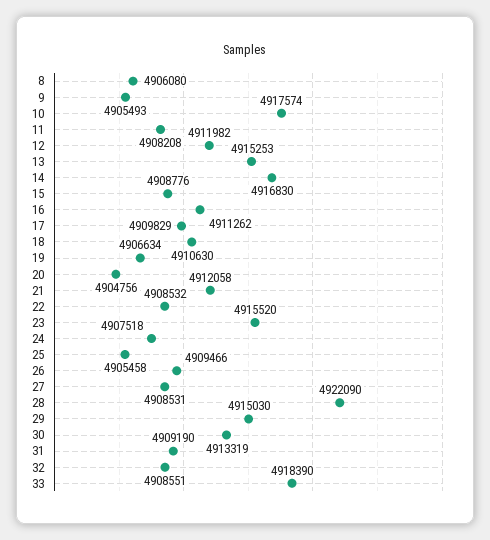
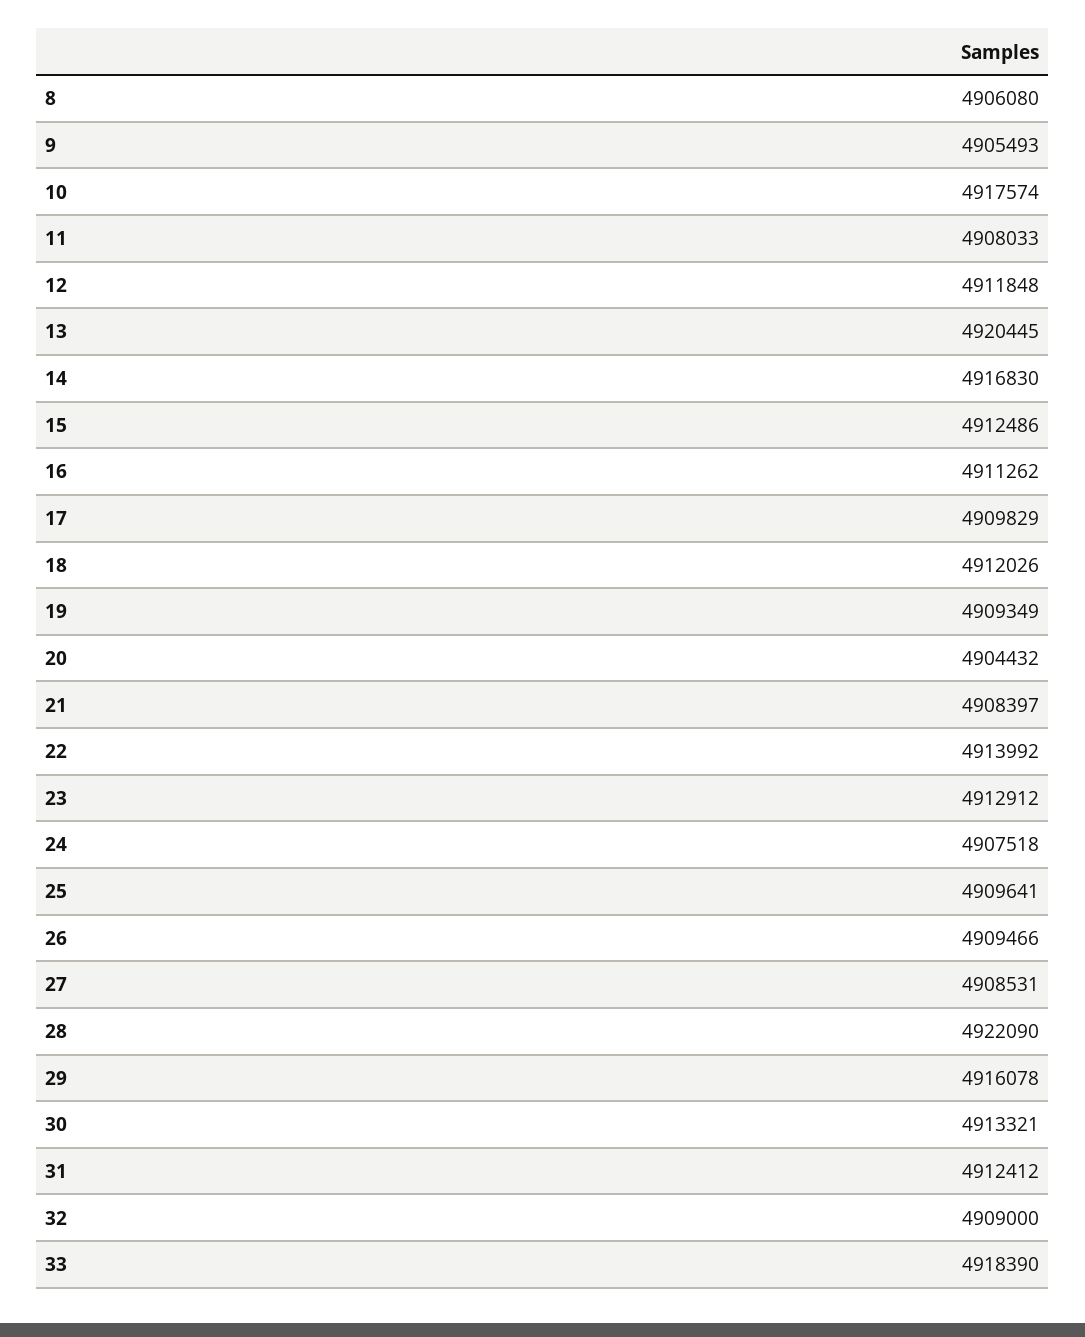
11: 4908208 -> 4908033
12: 4911982 -> 4911848
13: 4915253 -> 4920445
15: 4908776 -> 4912486
18: 4910630 -> 4912026
19: 4906634 -> 4909349
20: 4904756 -> 4904432
21: 4912058 -> 4908397
22: 4908532 -> 4913992
23: 4915520 -> 4912912
25: 4905458 -> 4909641
29: 4915030 -> 4916078
30: 4913319 -> 4913321
31: 4909190 -> 4912412
32: 4908551 -> 4909000

